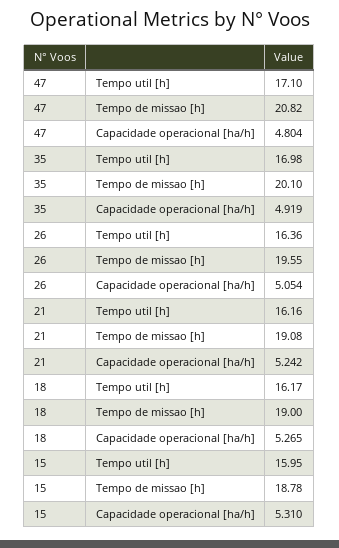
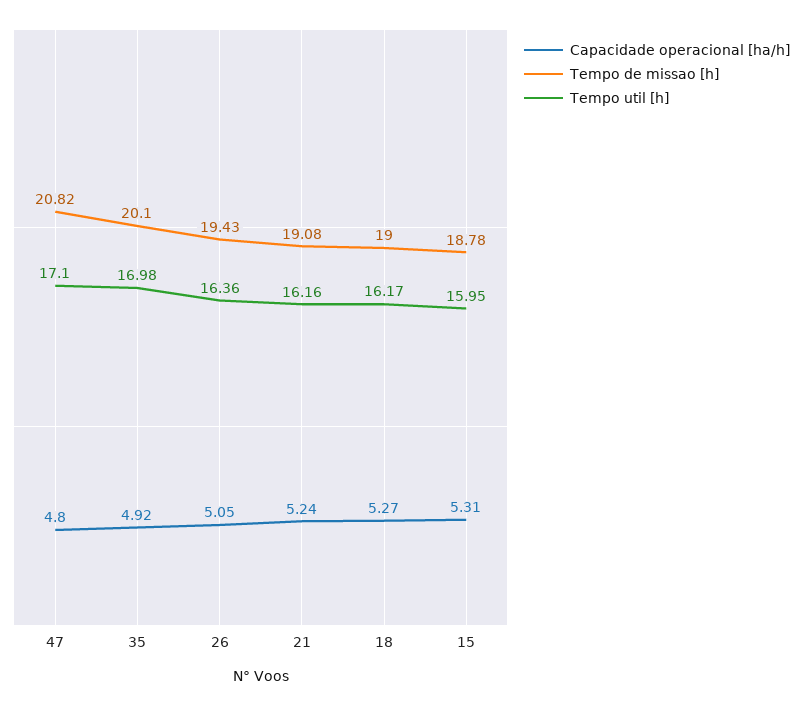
Tempo de missao [h], 26: 19.55 -> 19.43

